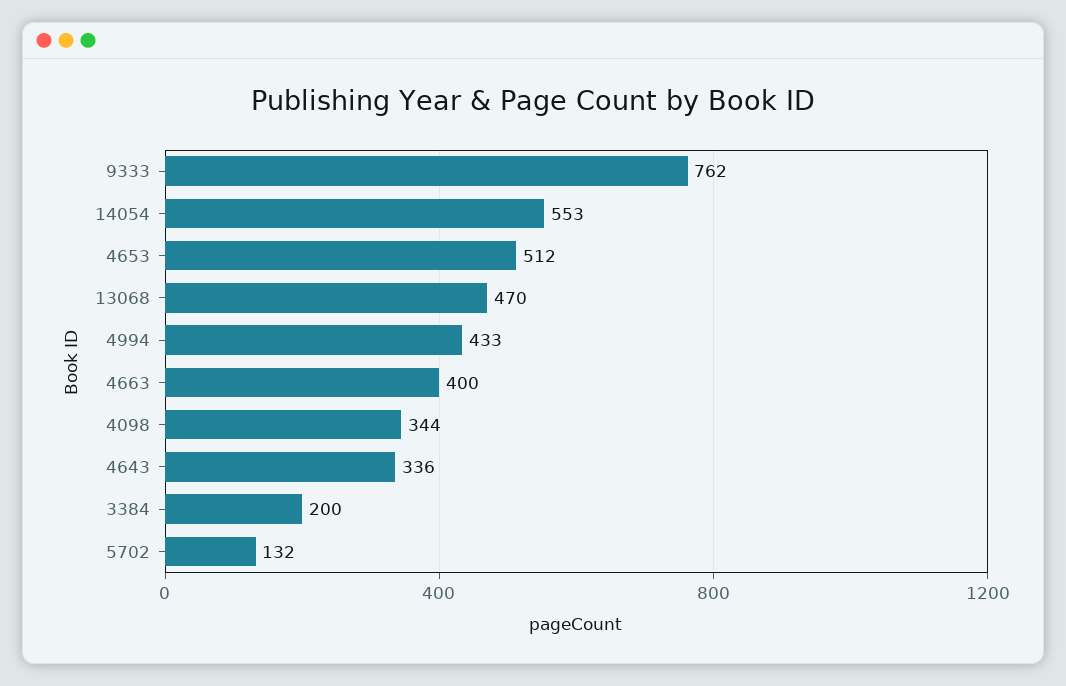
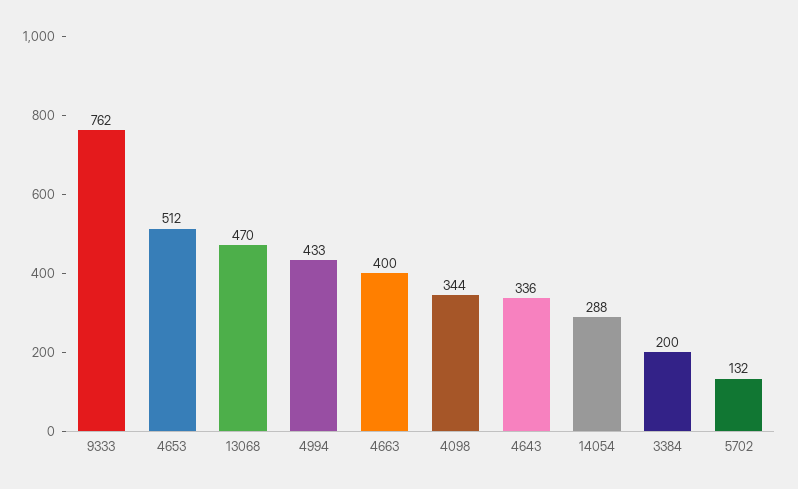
14054: 553 -> 288

